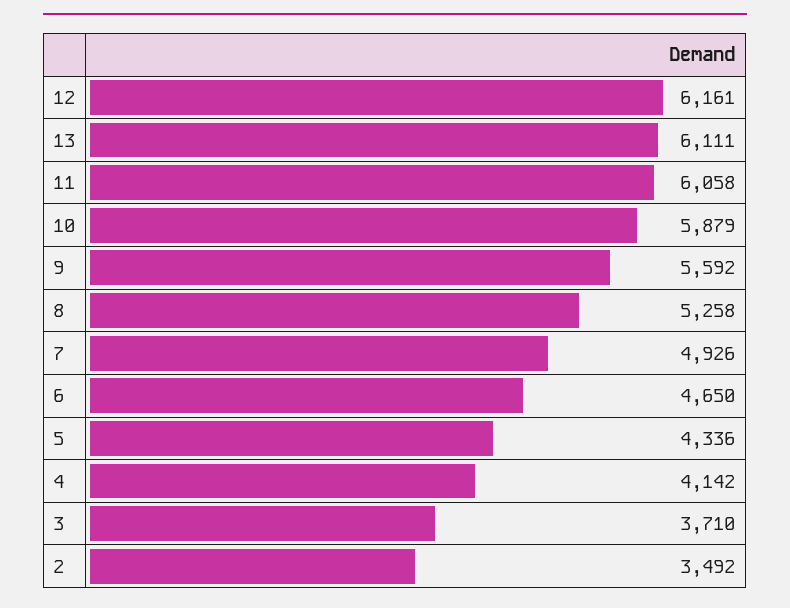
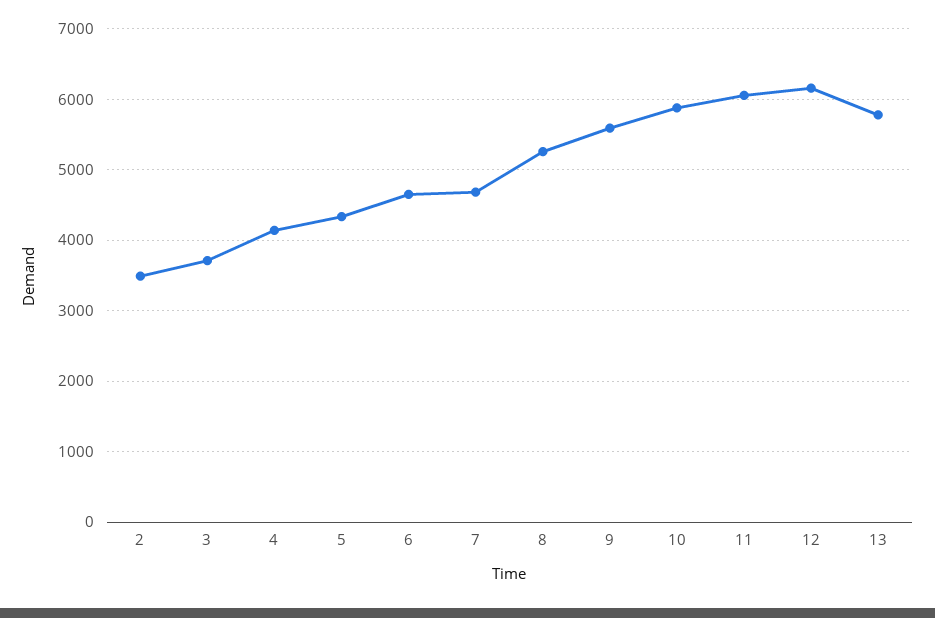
13: 6111 -> 5800
7: 4926 -> 4700

